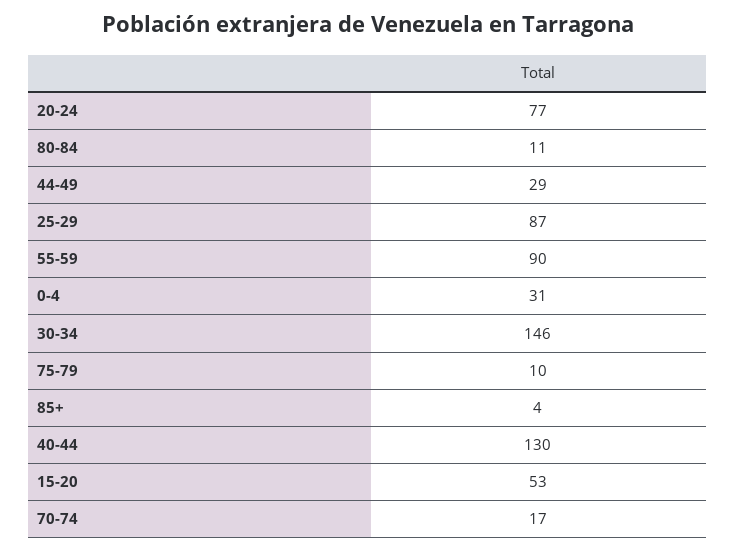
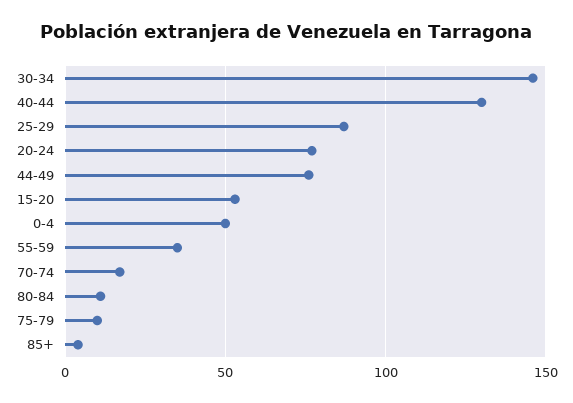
44-49: 29 -> 75
55-59: 90 -> 35
0-4: 31 -> 50

